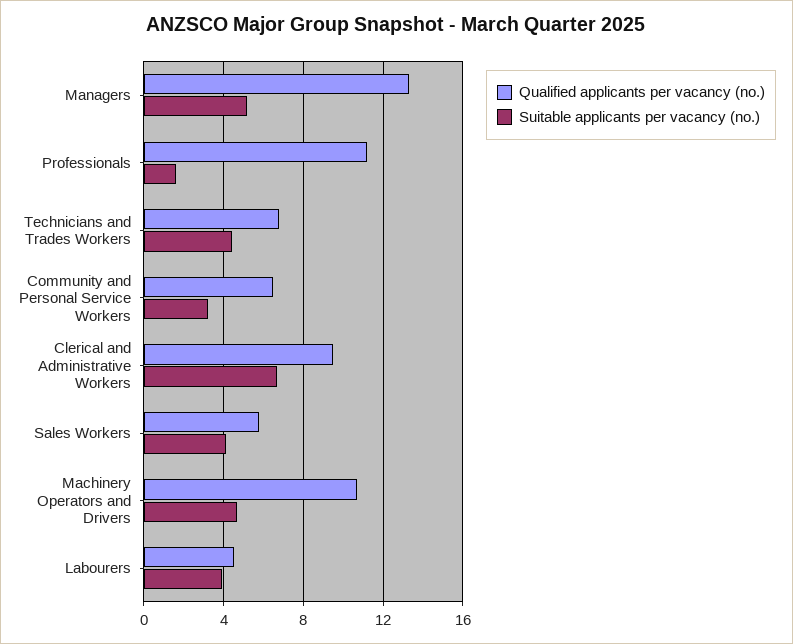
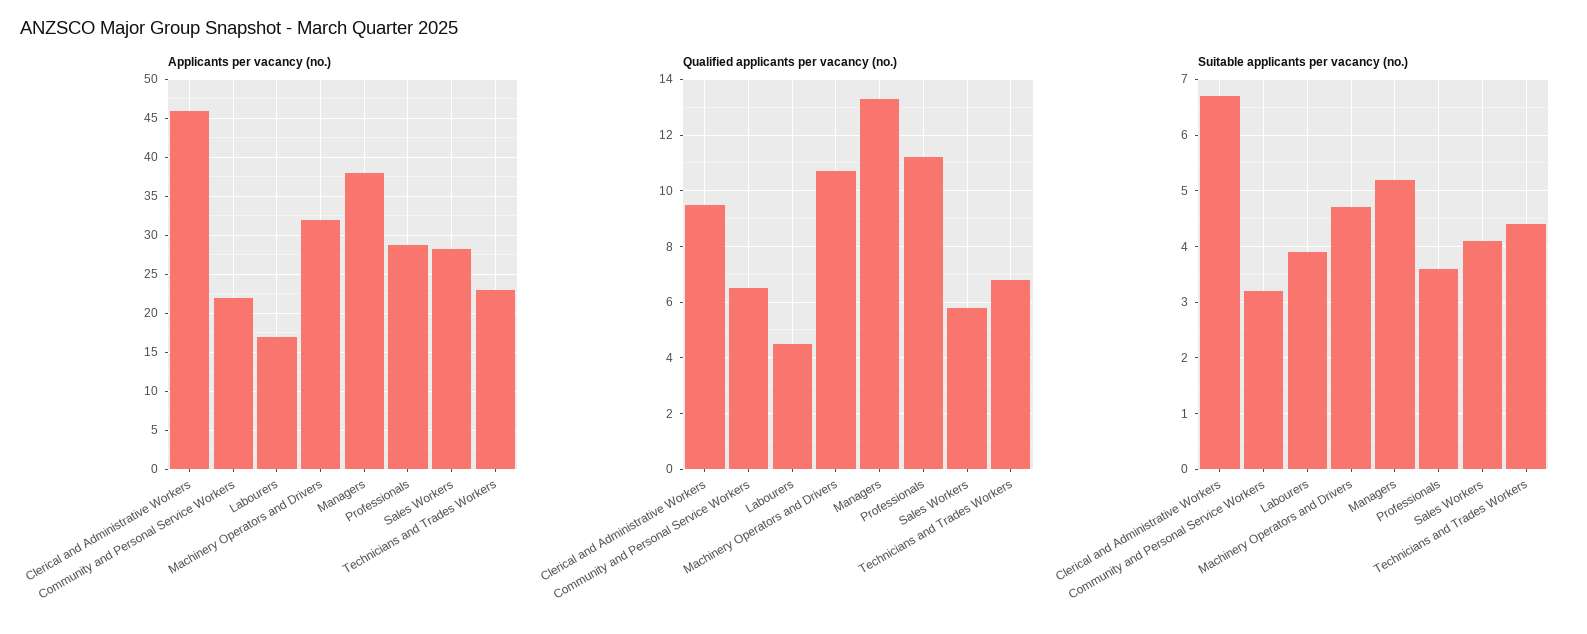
Suitable applicants per vacancy (no.), Professionals: 1.5 -> 3.5
Applicants per vacancy (no.), Clerical and Administrative Workers: none -> 46
Applicants per vacancy (no.), Community and Personal Service Workers: none -> 22
Applicants per vacancy (no.), Labourers: none -> 17
Applicants per vacancy (no.), Machinery Operators and Drivers: none -> 32
Applicants per vacancy (no.), Managers: none -> 38
Applicants per vacancy (no.), Professionals: none -> 29
Applicants per vacancy (no.), Sales Workers: none -> 28
Applicants per vacancy (no.), Technicians and Trades Workers: none -> 23

